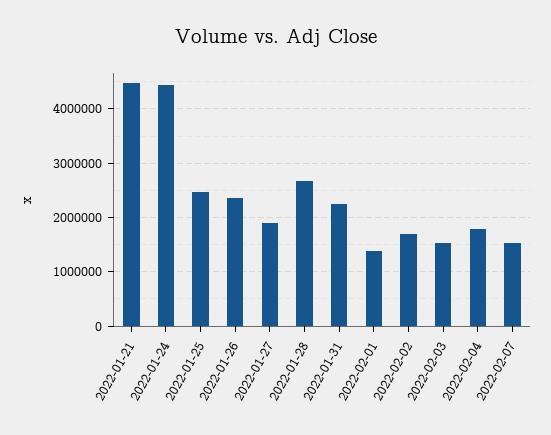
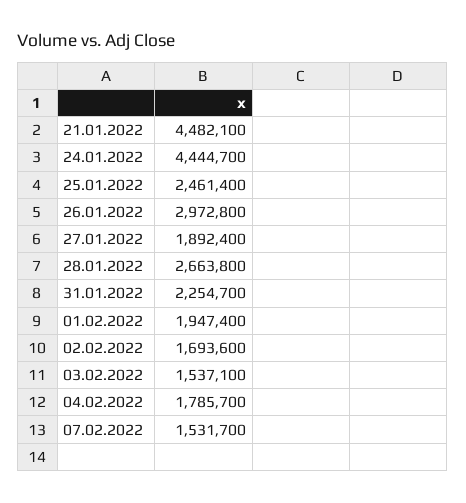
2022-01-26: 2400000 -> 2972800
2022-02-01: 1400000 -> 1947400

